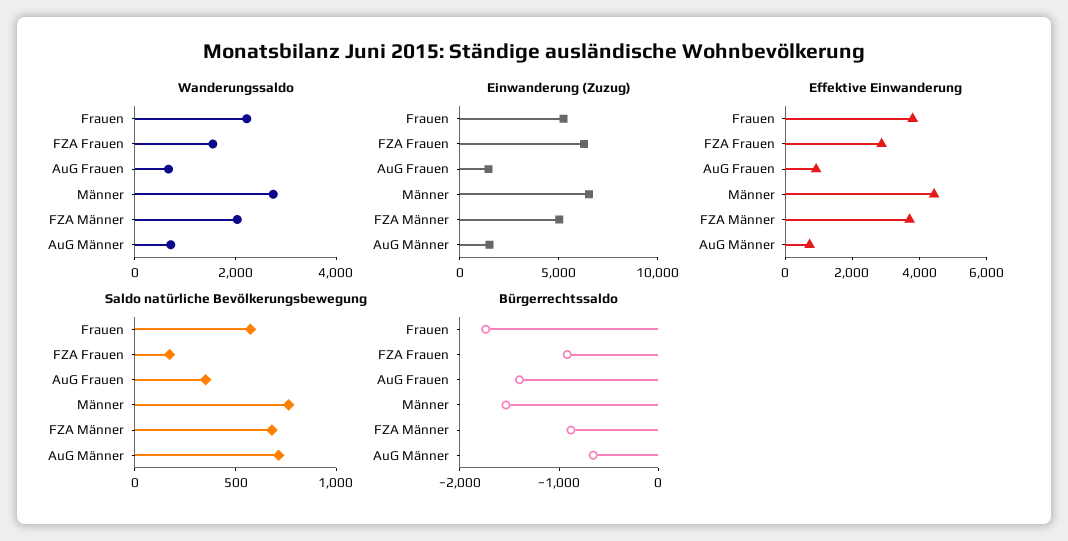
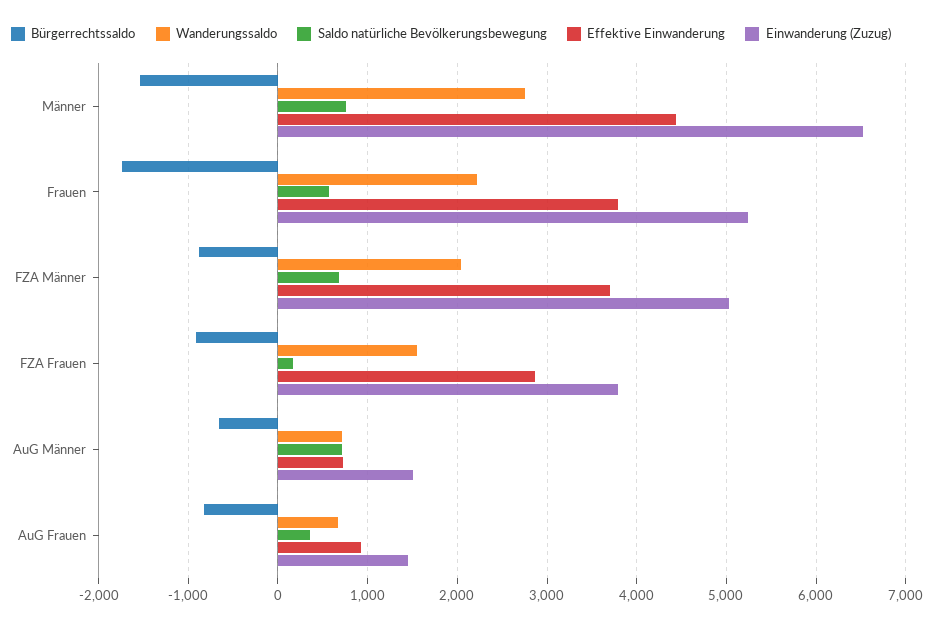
Einwanderung (Zuzug), FZA Frauen: 6000 -> 3800
Bürgerrechtssaldo, AuG Frauen: -1400 -> -800

